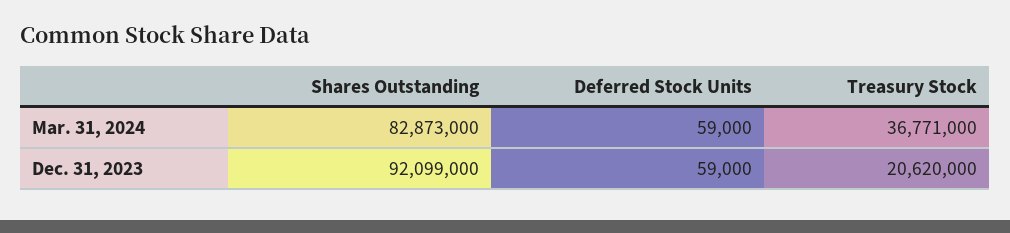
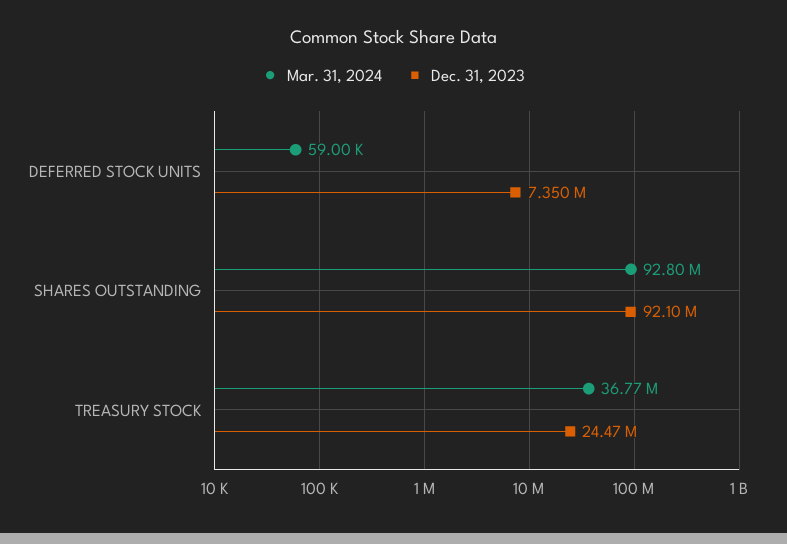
Mar. 31, 2024, Shares Outstanding: 82873000 -> 92800000
Dec. 31, 2023, Deferred Stock Units: 59000 -> 7350000
Dec. 31, 2023, Treasury Stock: 20620000 -> 24470000

